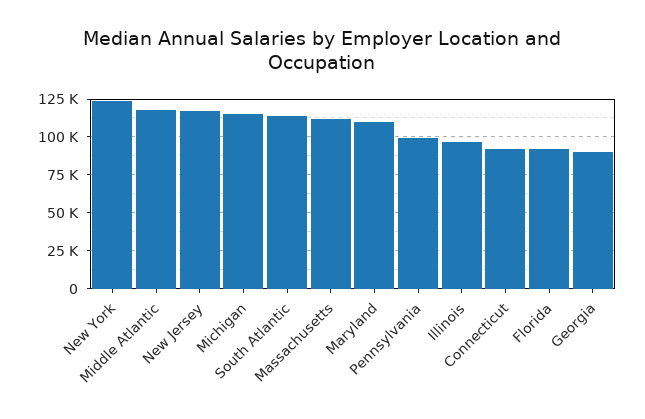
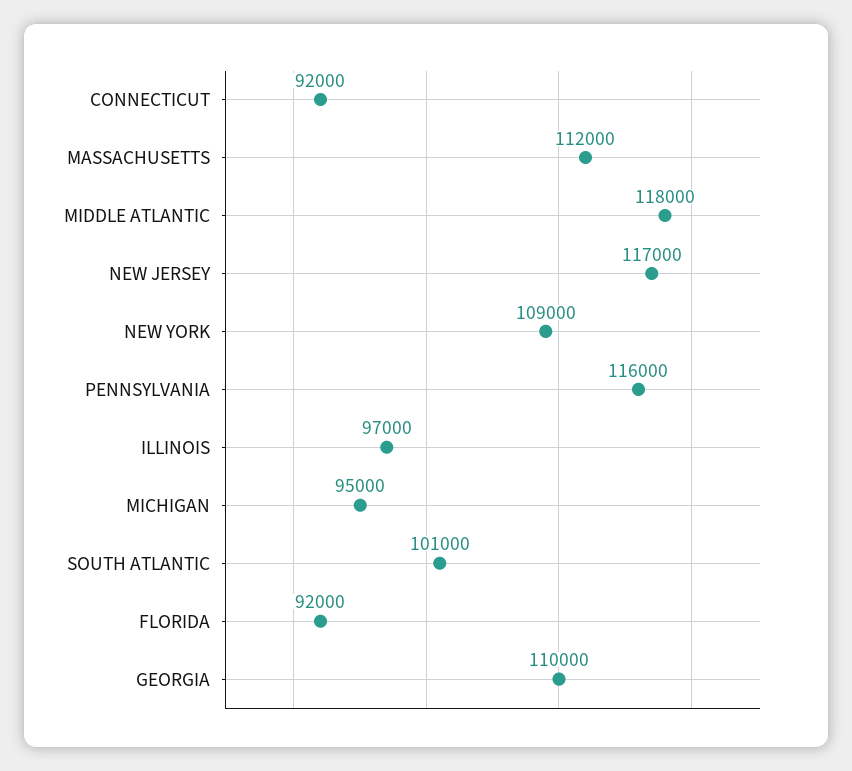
New York: 125000 -> 109000
Michigan: 115000 -> 95000
South Atlantic: 115000 -> 101000
Maryland: 110000 -> none
Pennsylvania: 100000 -> 116000
Georgia: 90000 -> 110000

